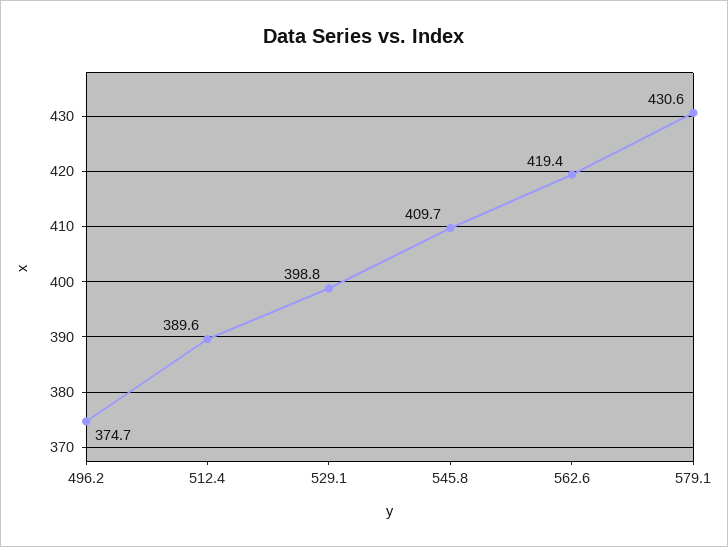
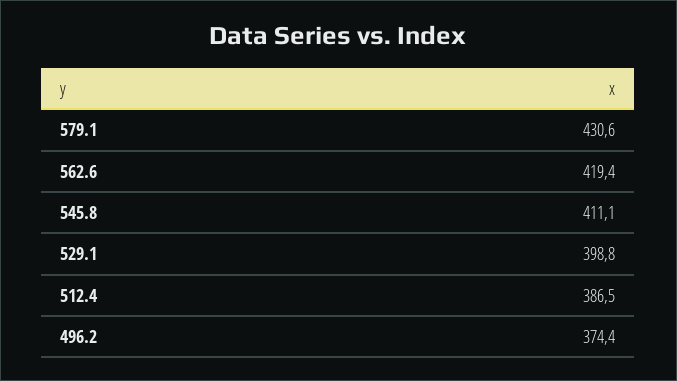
496.2: 374.7 -> 374.4
512.4: 389.6 -> 386.5
545.8: 409.7 -> 411.1

